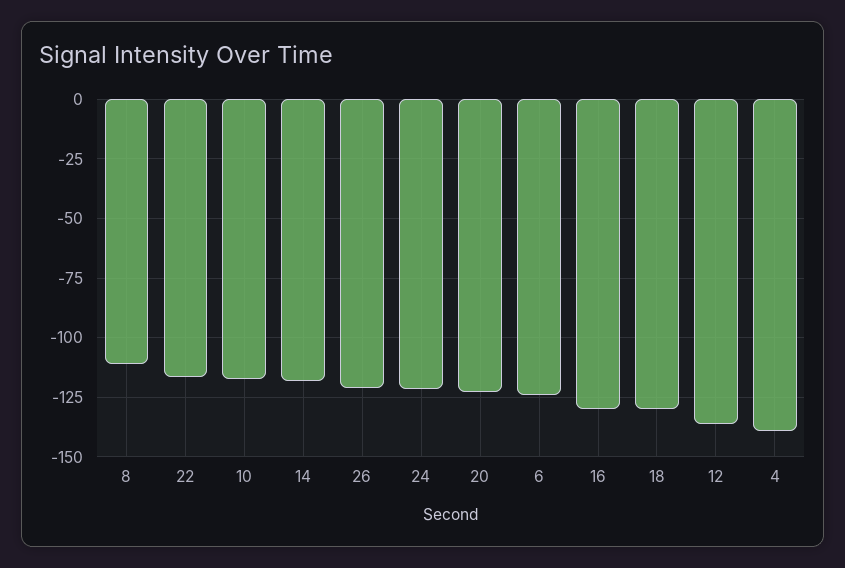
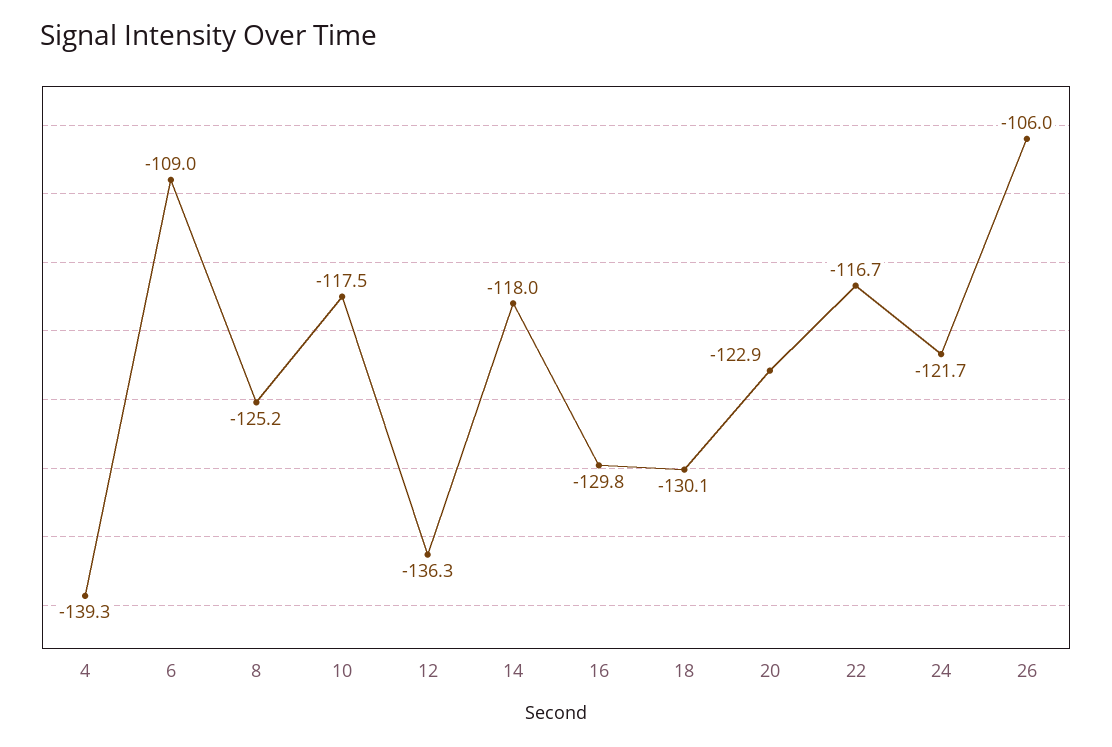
8: -110 -> -125.2
26: -120 -> -106
6: -125 -> -109

